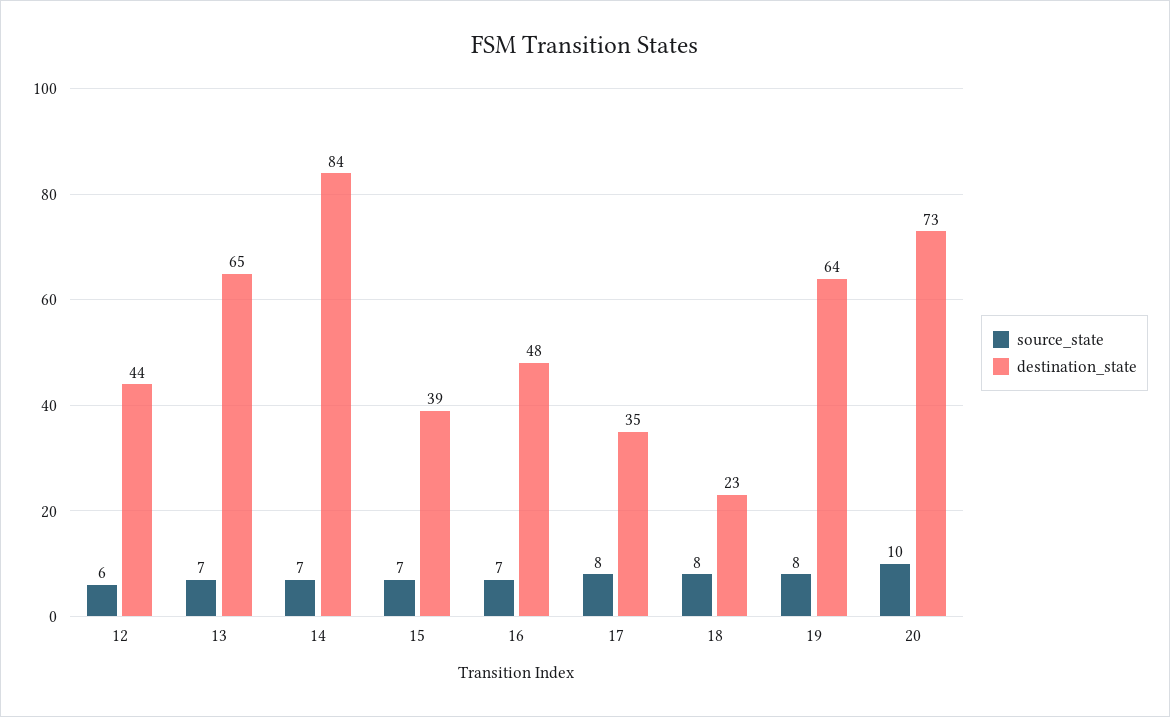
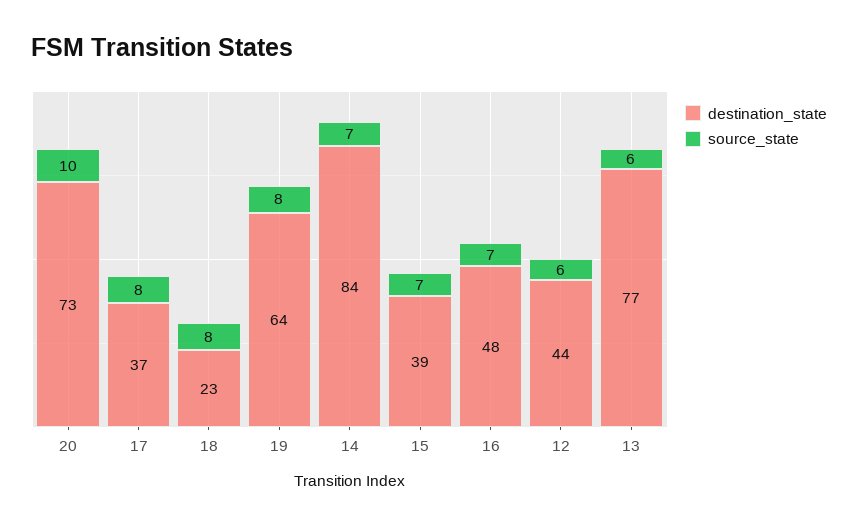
source_state, 13: 7 -> 6
destination_state, 13: 65 -> 77
destination_state, 17: 35 -> 37

